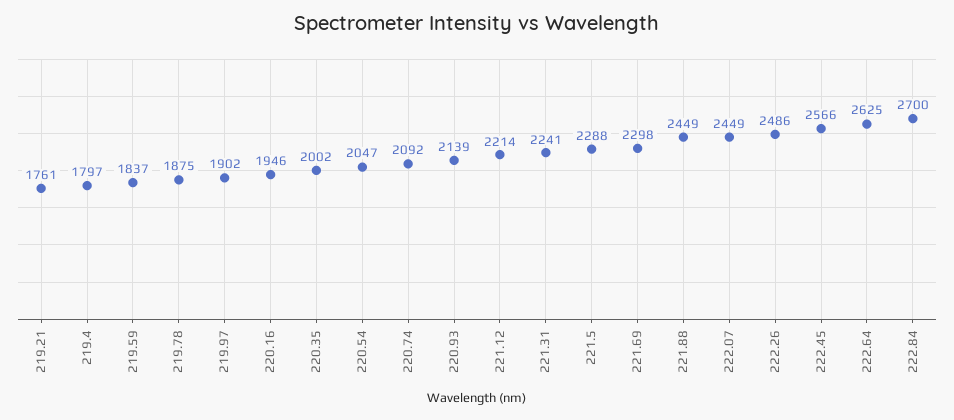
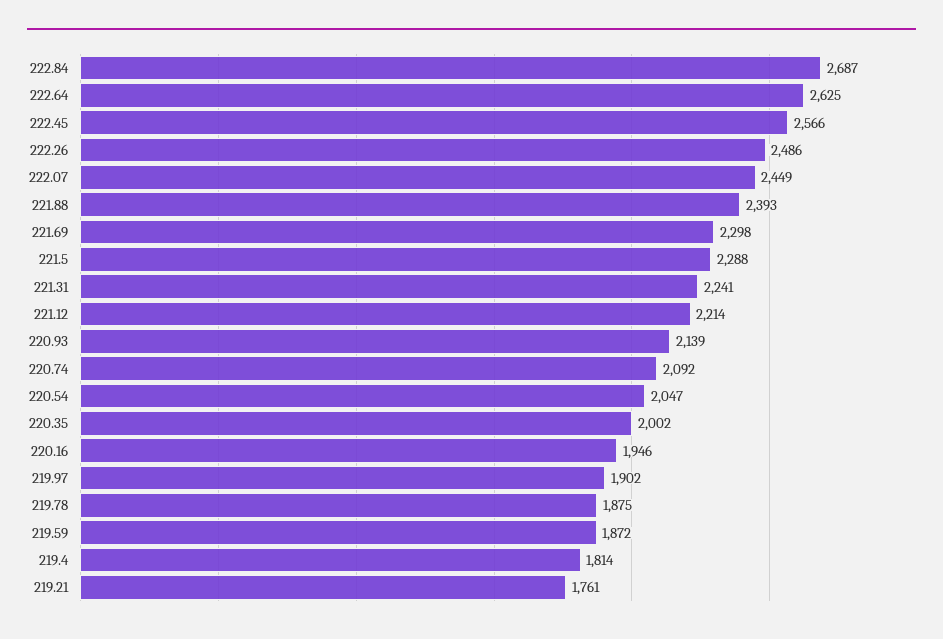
219.4: 1797 -> 1814
219.59: 1837 -> 1872
221.88: 2449 -> 2393
222.84: 2700 -> 2687

